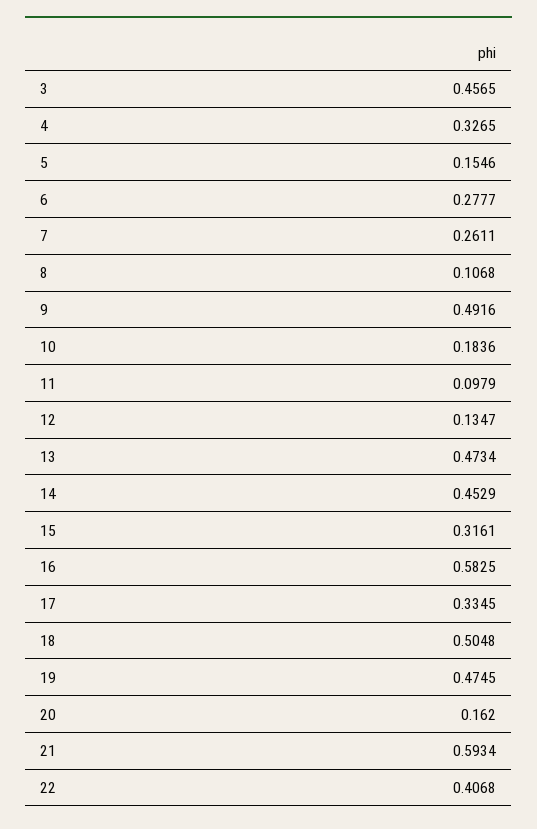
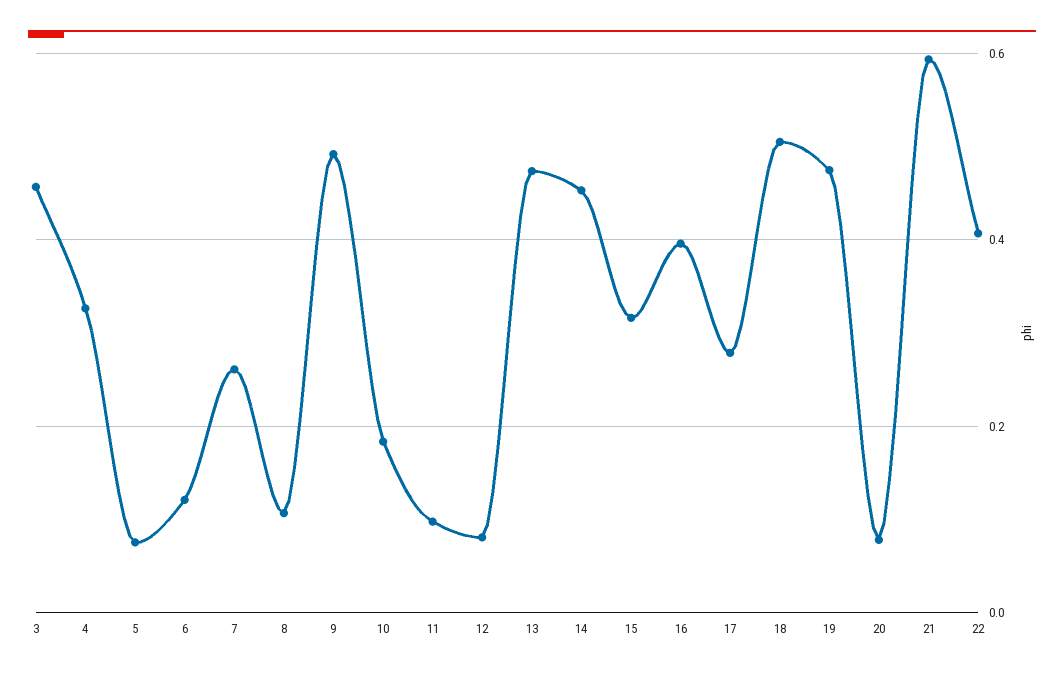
5: 0.1546 -> 0.08
6: 0.2777 -> 0.12
12: 0.1347 -> 0.08
16: 0.5825 -> 0.4
17: 0.3345 -> 0.28
20: 0.162 -> 0.08

